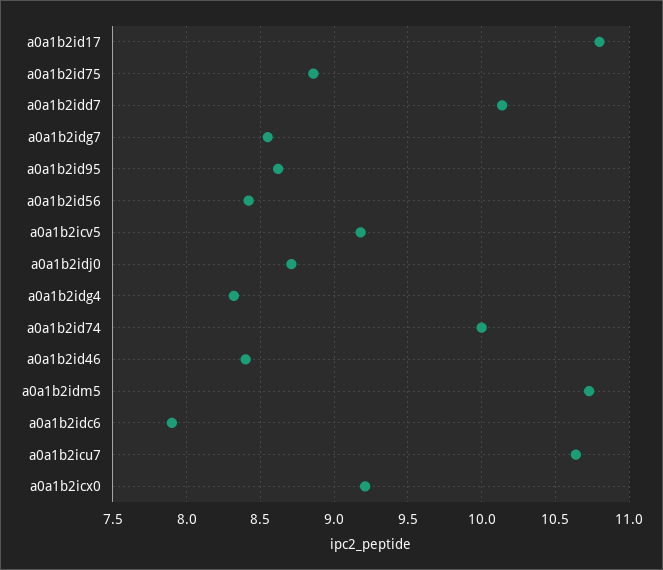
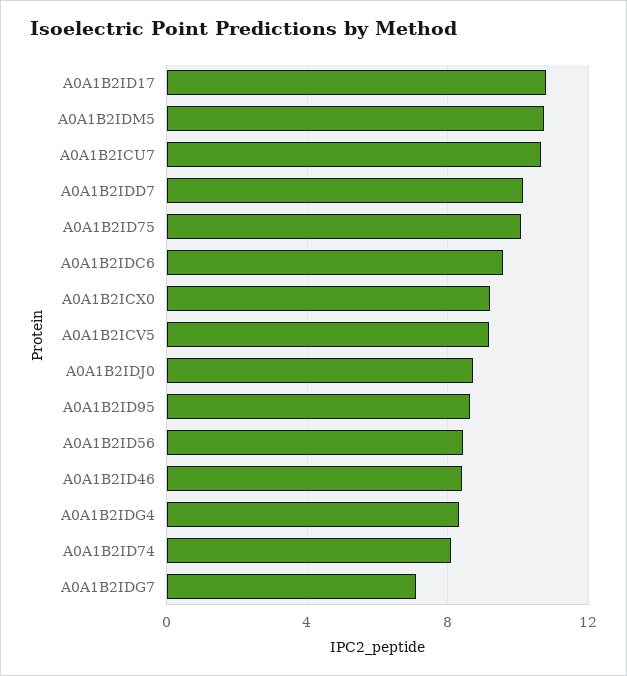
a0a1b2id75: 8.85 -> 10
a0a1b2idg7: 8.55 -> 7
a0a1b2id74: 10 -> 8
a0a1b2idc6: 7.9 -> 9.5

